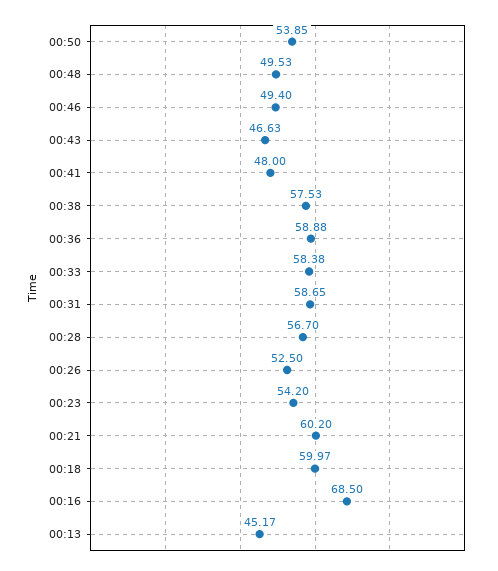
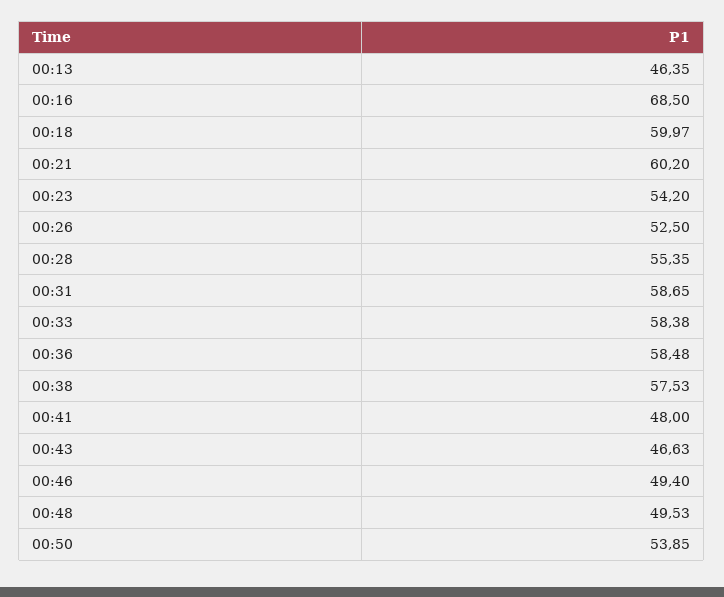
00:36: 58.88 -> 58.48
00:28: 56.7 -> 55.35
00:13: 45.17 -> 46.35

